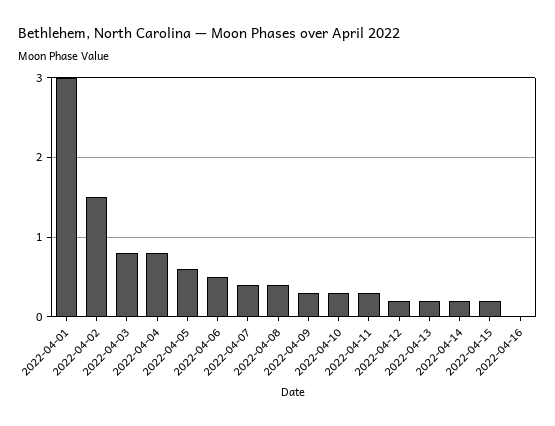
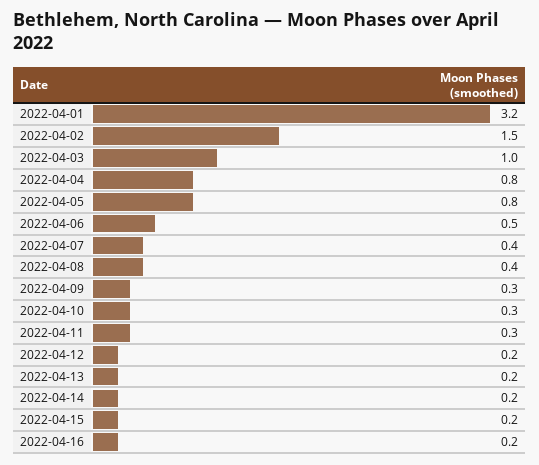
2022-04-01: 3 -> 3.2
2022-04-03: 0.8 -> 1
2022-04-05: 0.6 -> 0.8
2022-04-16: 0 -> 0.2

